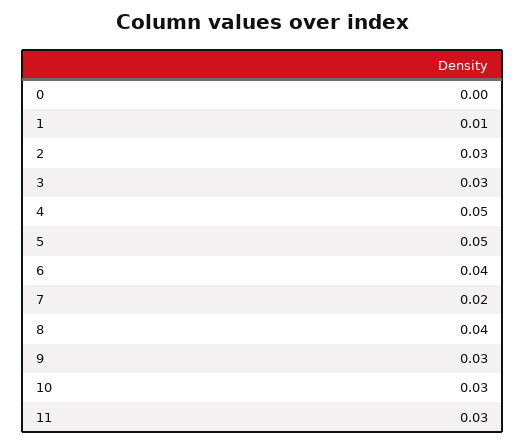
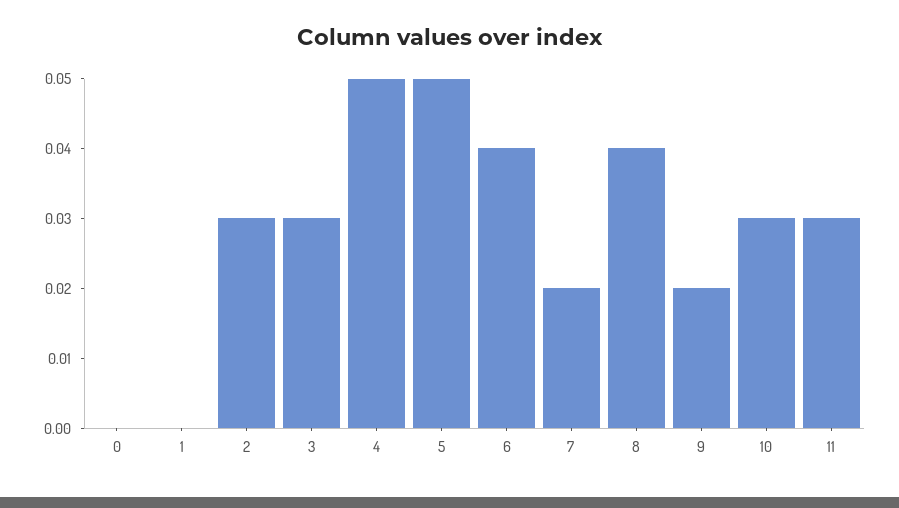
1: 0.01 -> 0
9: 0.03 -> 0.02

